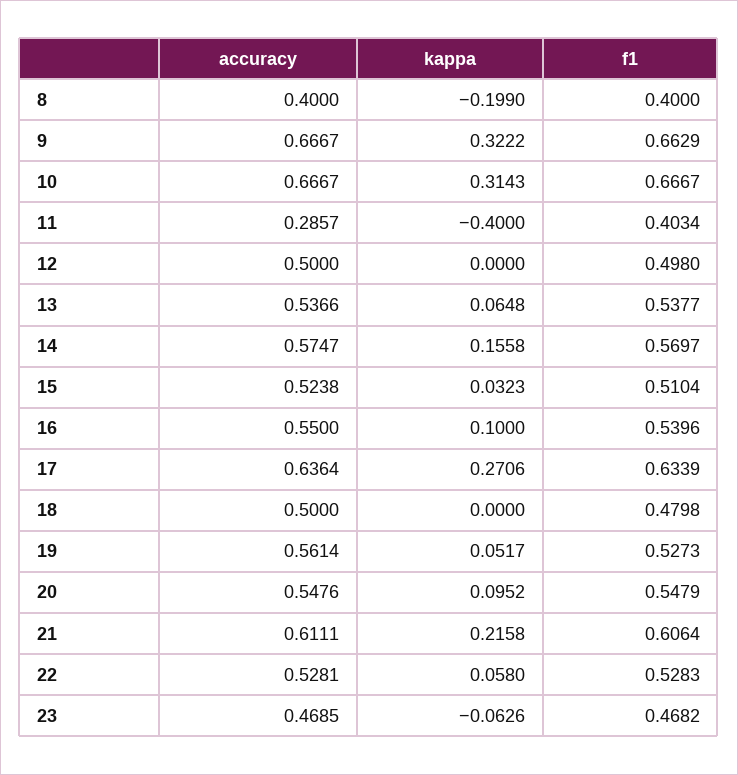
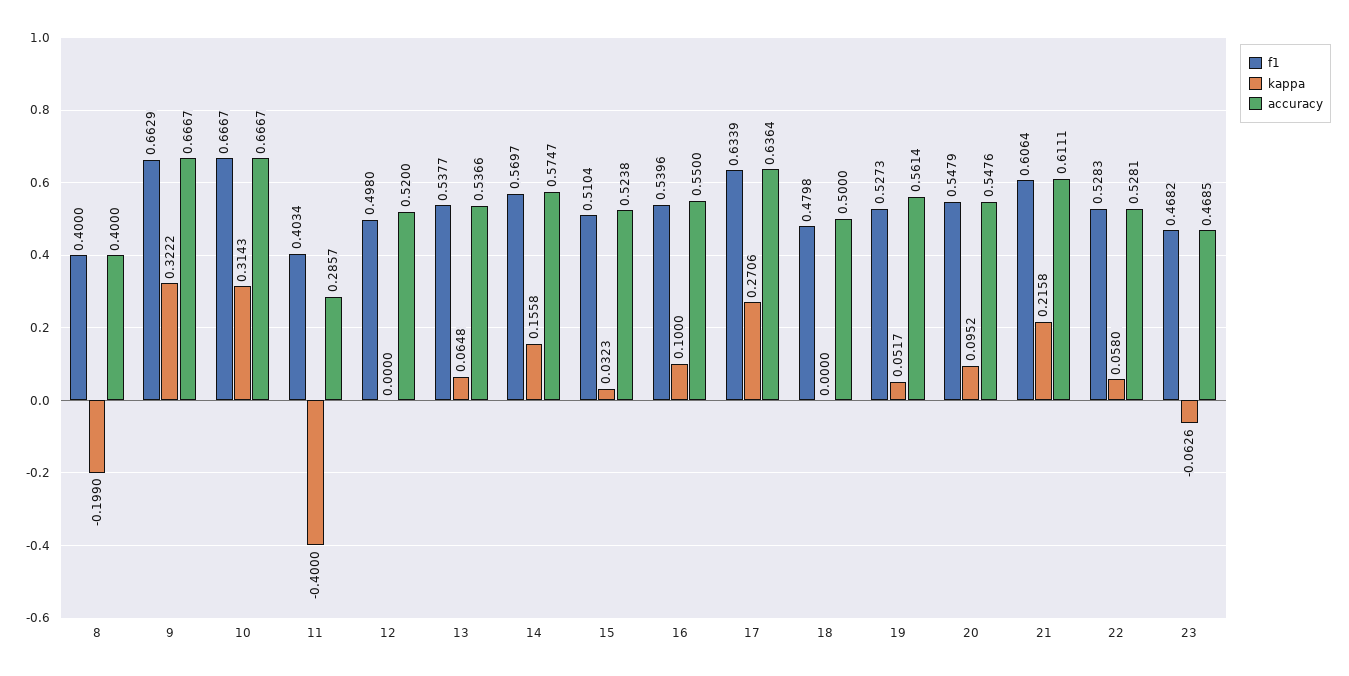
accuracy, 12: 0.5 -> 0.52

